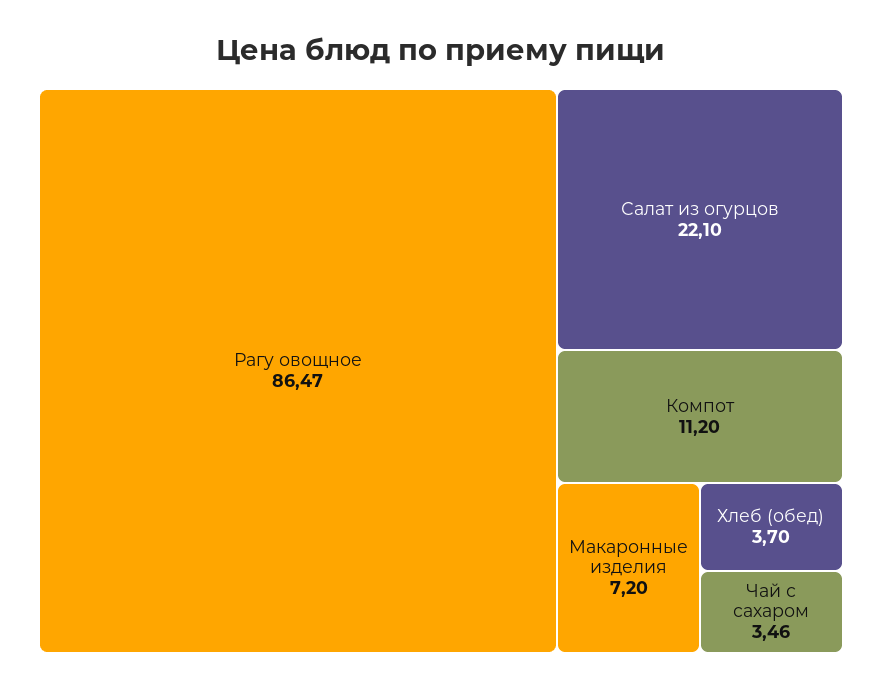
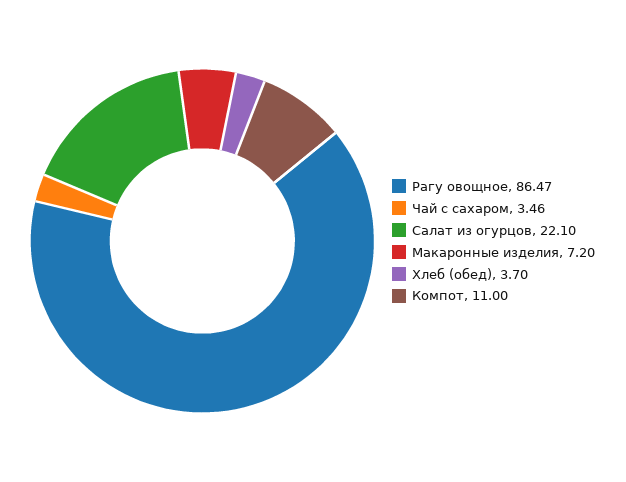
Компот: 11.2 -> 11

